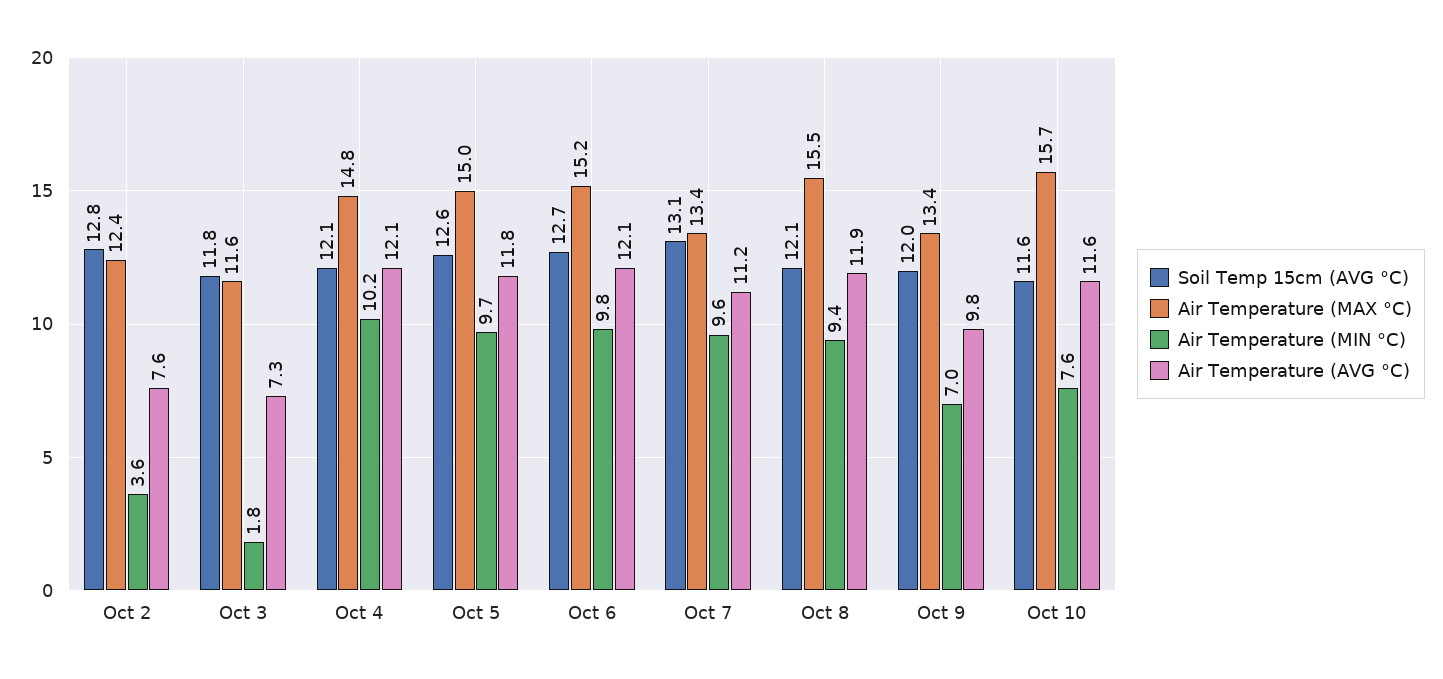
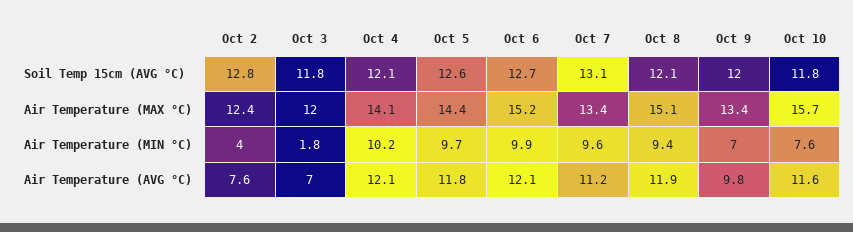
Air Temperature (MIN °C), Oct 2: 3.6 -> 4
Air Temperature (MAX °C), Oct 3: 11.6 -> 12
Air Temperature (AVG °C), Oct 3: 7.3 -> 7
Air Temperature (MAX °C), Oct 4: 14.8 -> 14.1
Air Temperature (MAX °C), Oct 5: 15 -> 14.4
Air Temperature (MIN °C), Oct 6: 9.8 -> 9.9
Air Temperature (MAX °C), Oct 8: 15.5 -> 15.1
Soil Temp 15cm (AVG °C), Oct 10: 11.6 -> 11.8

